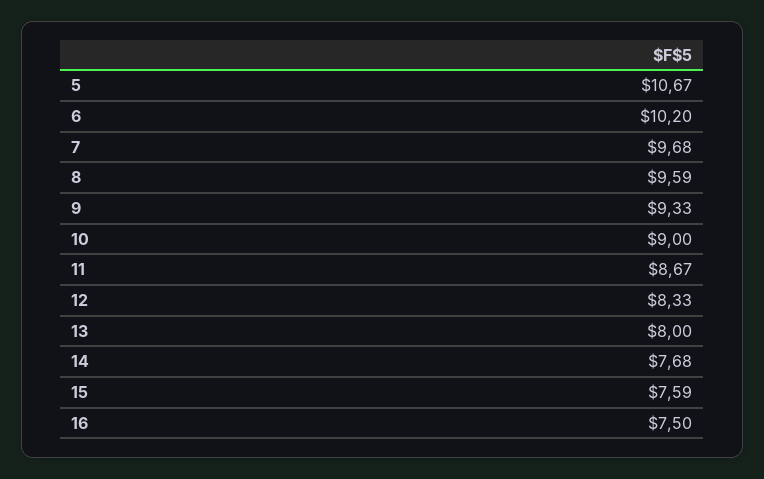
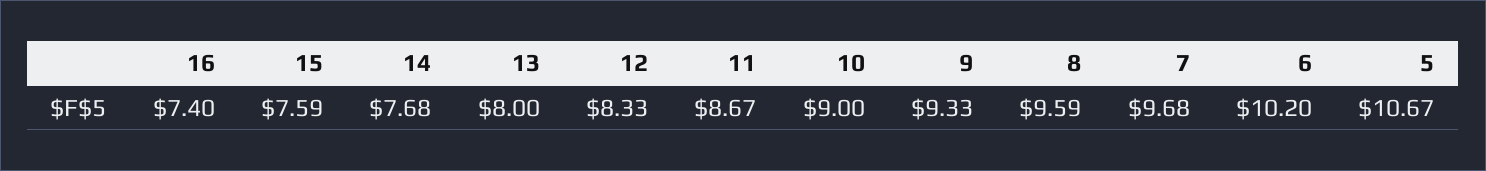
16: 7.5 -> 7.4

